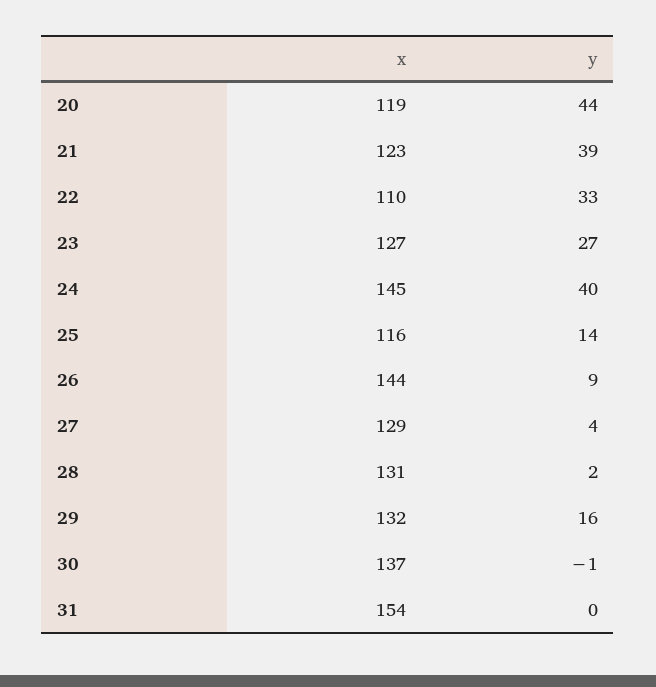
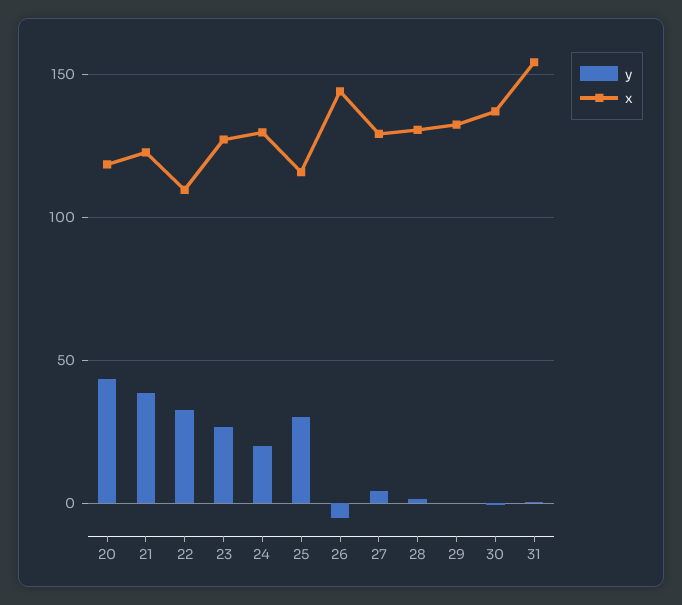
x, 24: 145 -> 130
y, 24: 40 -> 20
y, 25: 14 -> 30
y, 26: 9 -> -5
y, 29: 16 -> 0

